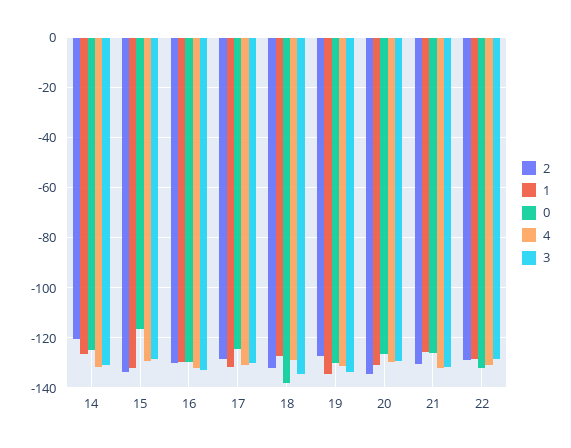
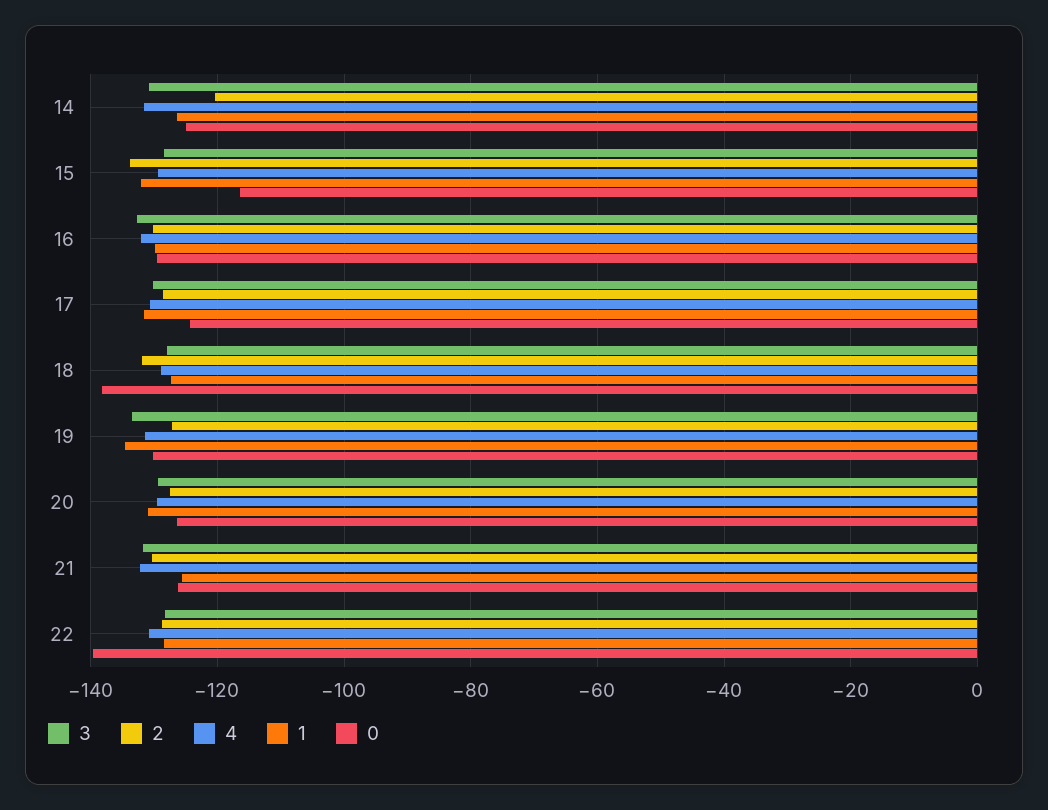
3, 18: -135 -> -128
2, 20: -135 -> -128
0, 22: -132.5 -> -140

